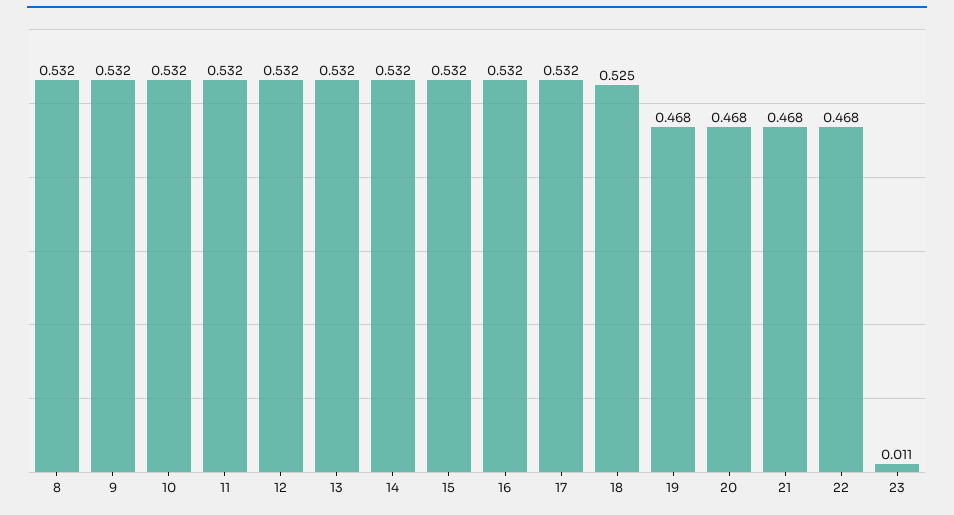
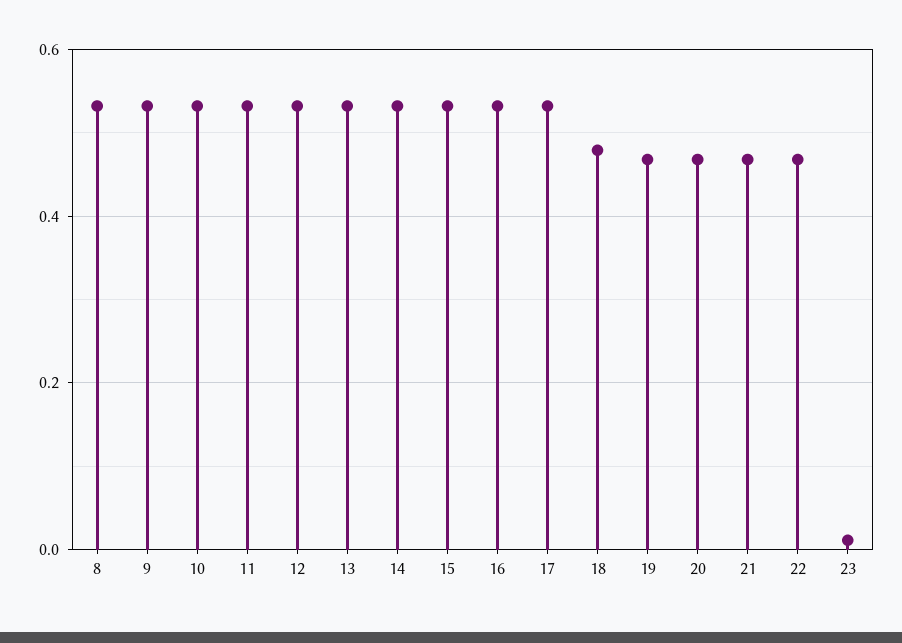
18: 0.525 -> 0.48

